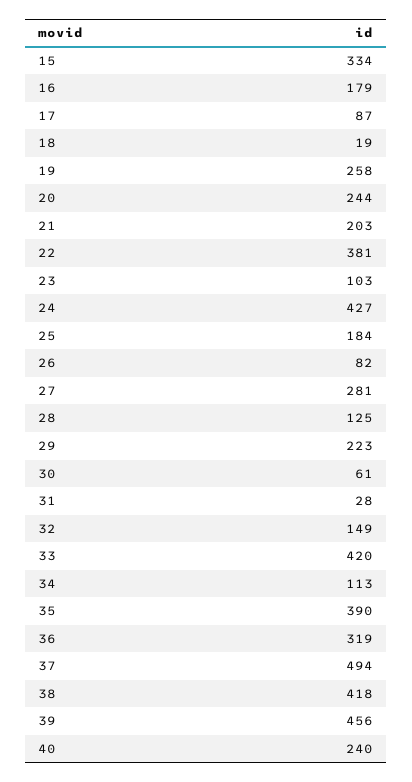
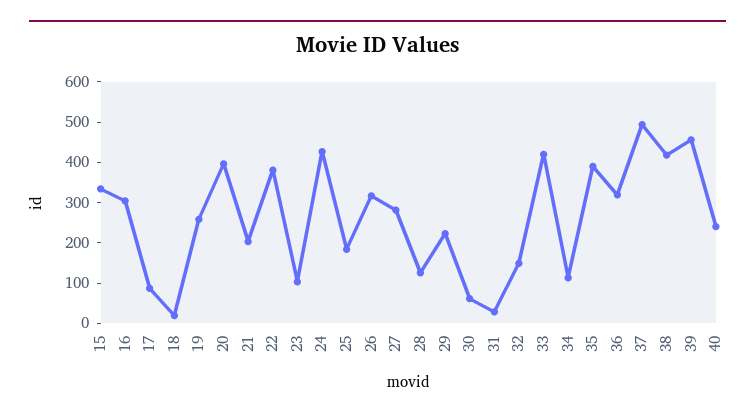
16: 179 -> 300
20: 244 -> 400
26: 82 -> 320

